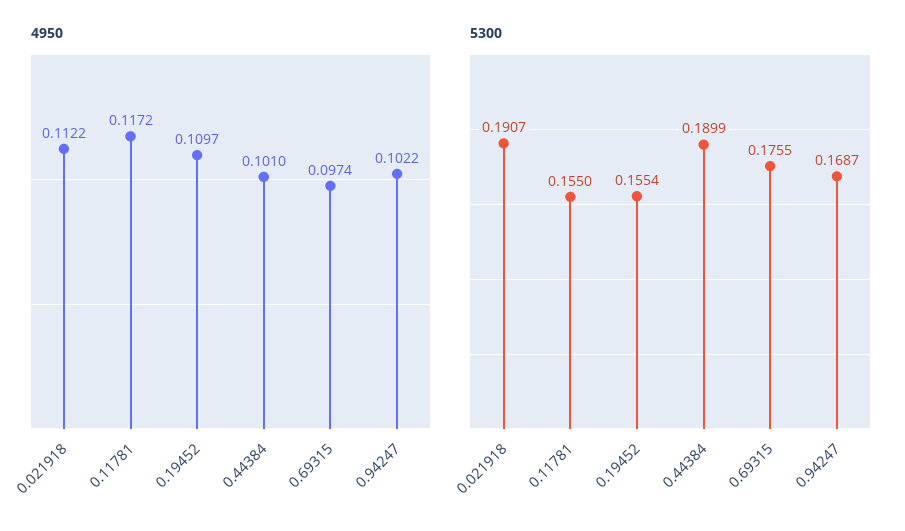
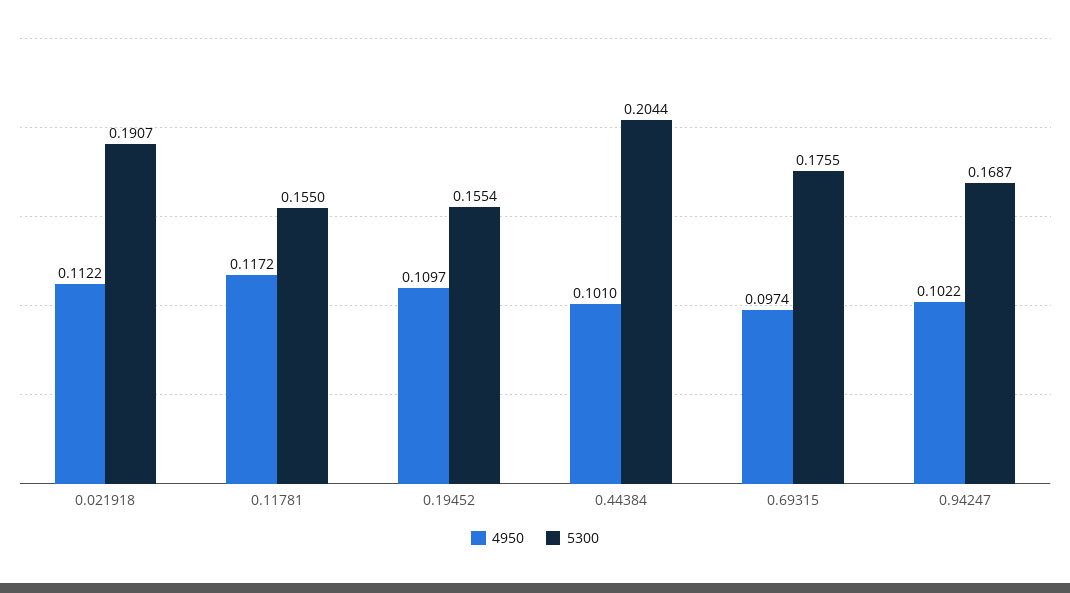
5300, 0.44384: 0.1899 -> 0.2044

